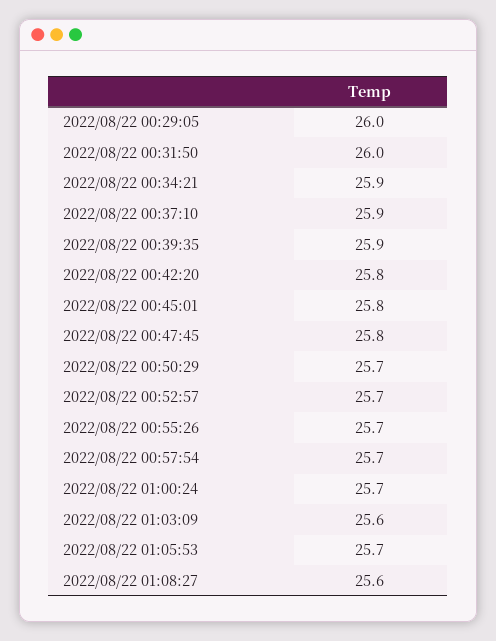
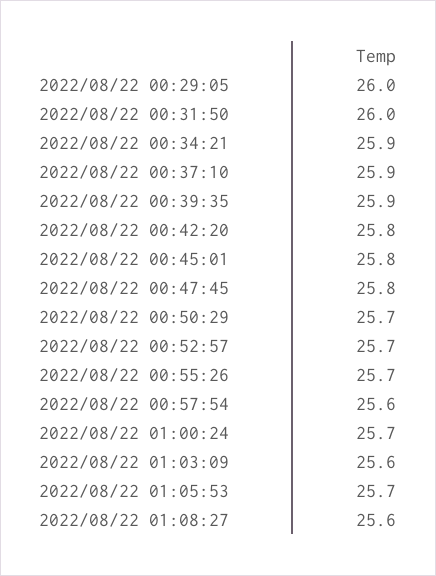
2022/08/22 00:57:54: 25.7 -> 25.6

